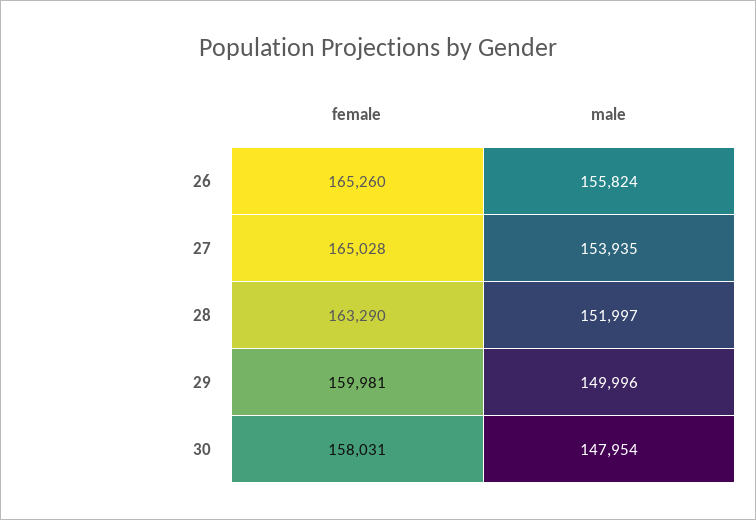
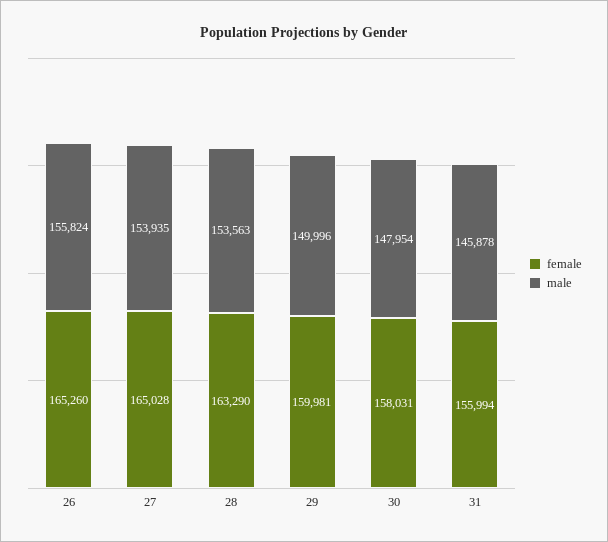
male, 28: 151997 -> 153563
female, 31: none -> 155994
male, 31: none -> 145878

